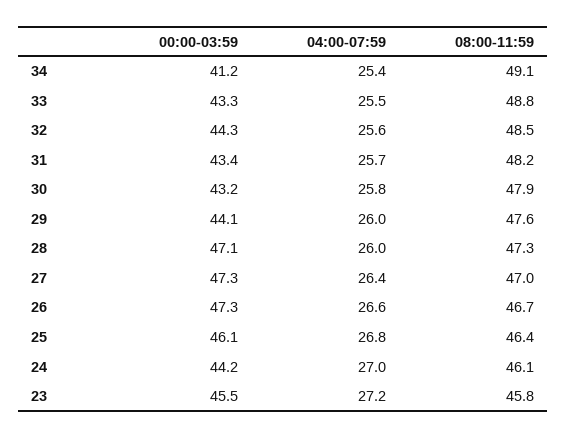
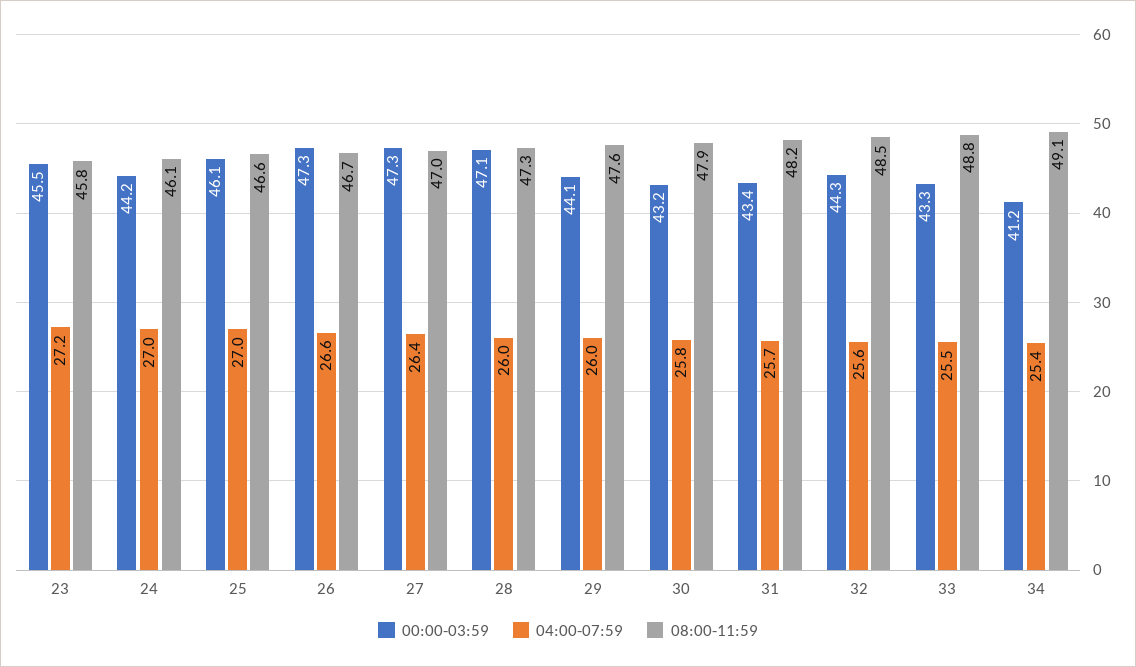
04:00-07:59, 25: 26.8 -> 27
08:00-11:59, 25: 46.4 -> 46.6

